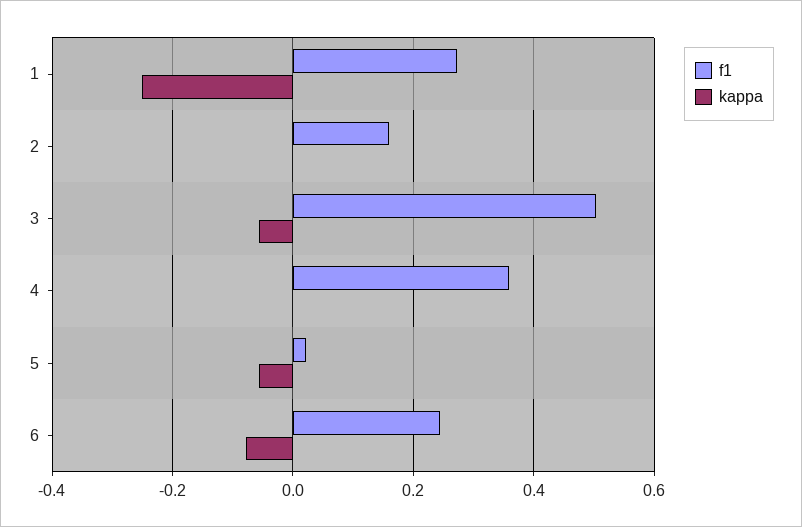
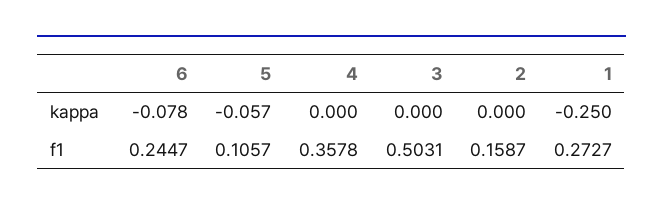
kappa, 3: -0.06 -> 0
f1, 5: 0.02 -> 0.1057

